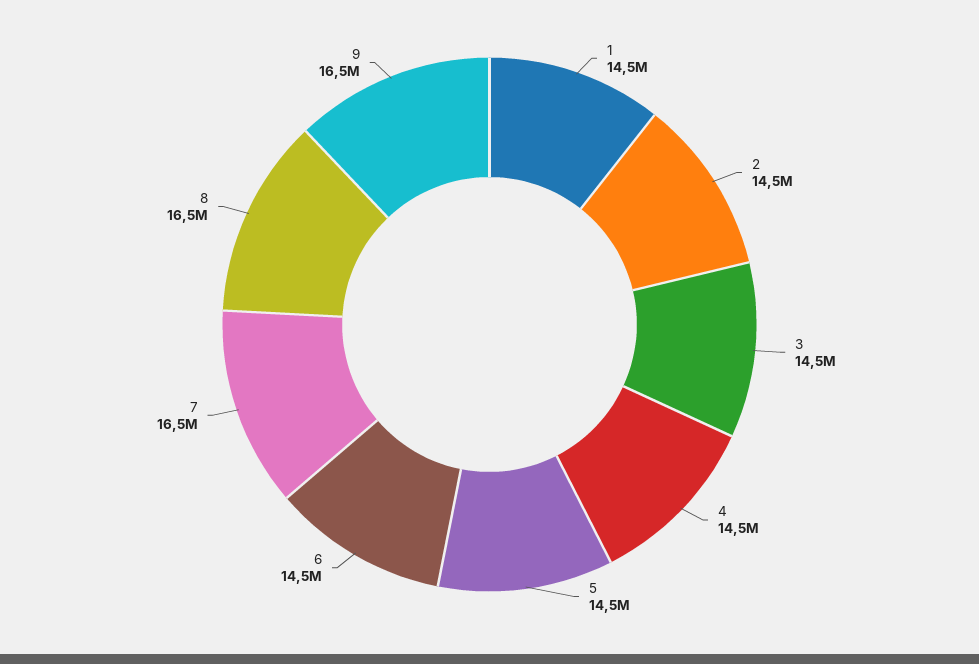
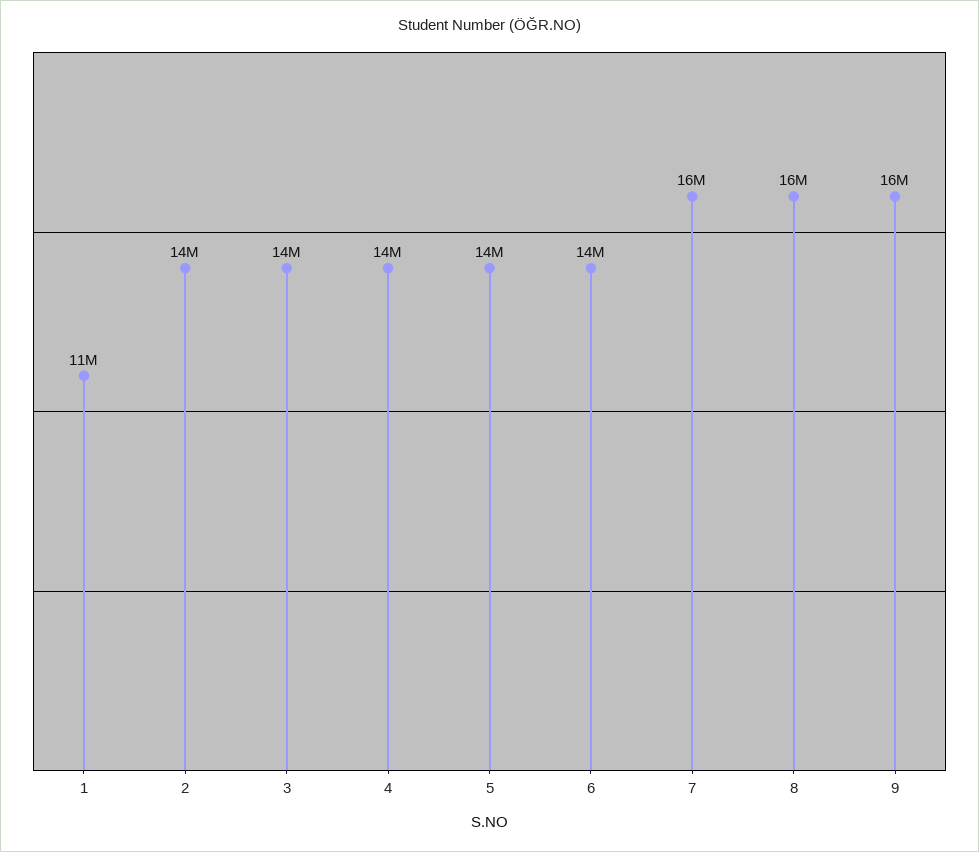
1: 14500000 -> 11000000

